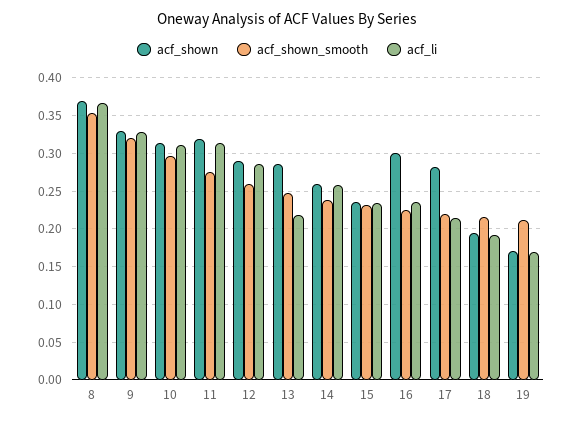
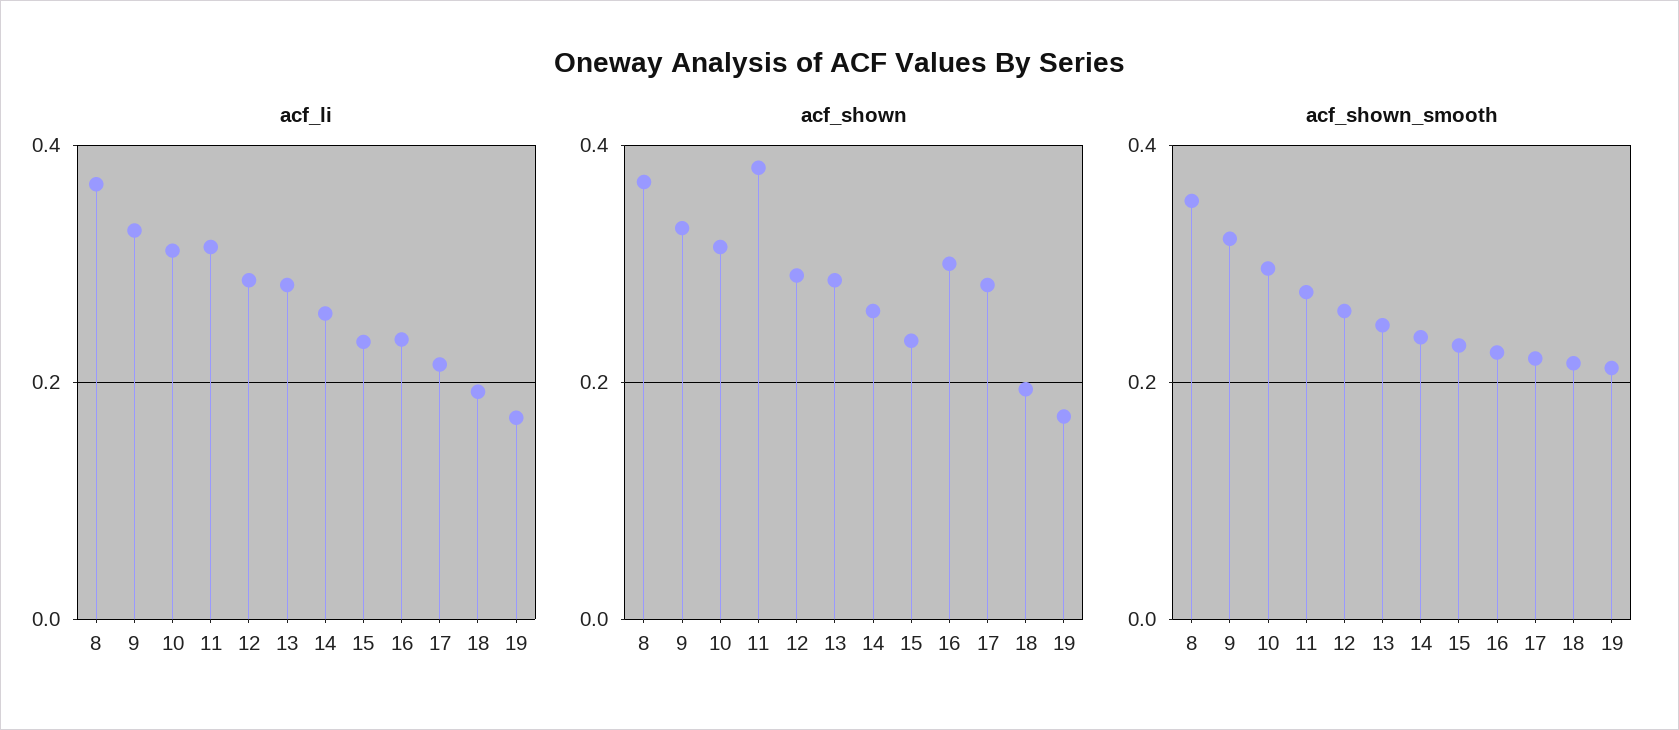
acf_shown, 11: 0.32 -> 0.38
acf_li, 13: 0.22 -> 0.28

